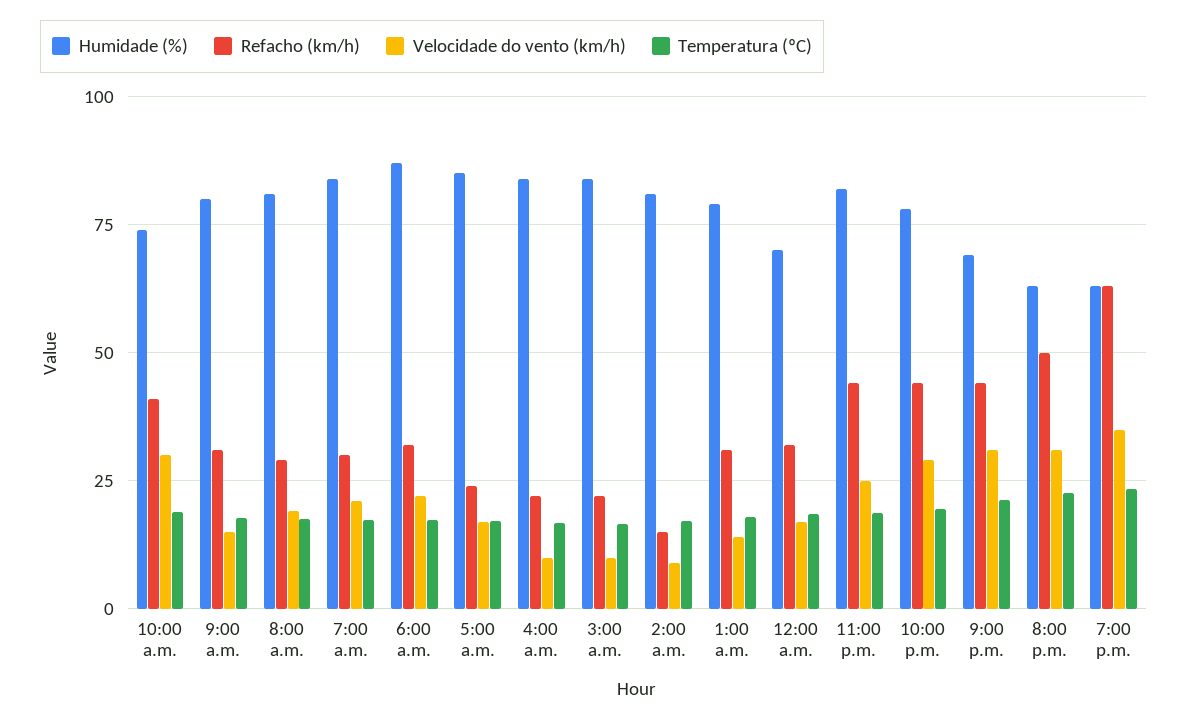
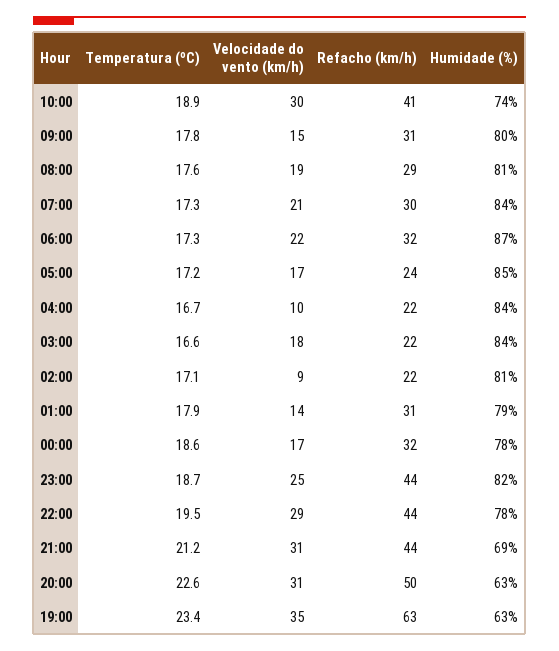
Velocidade do vento (km/h), 3:00 a.m.: 10 -> 18
Refacho (km/h), 2:00 a.m.: 15 -> 22
Humidade (%), 12:00 a.m.: 70 -> 78

